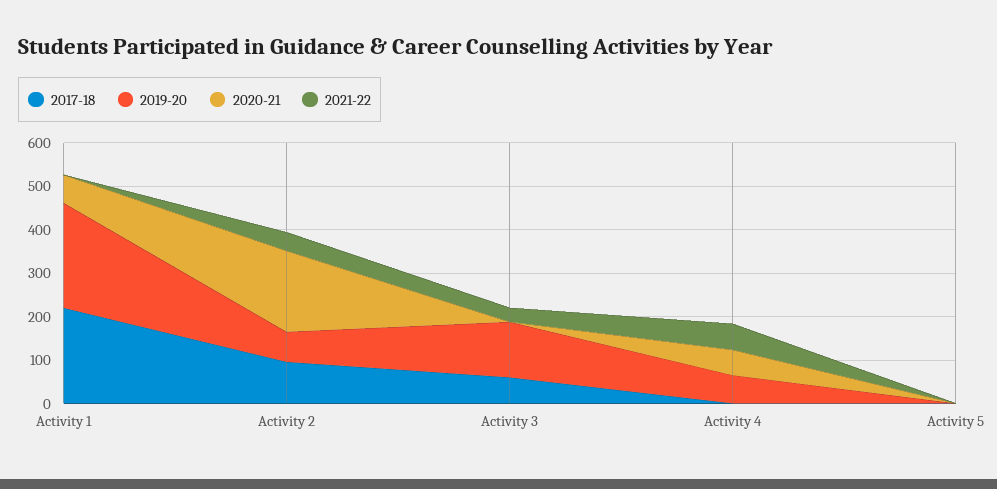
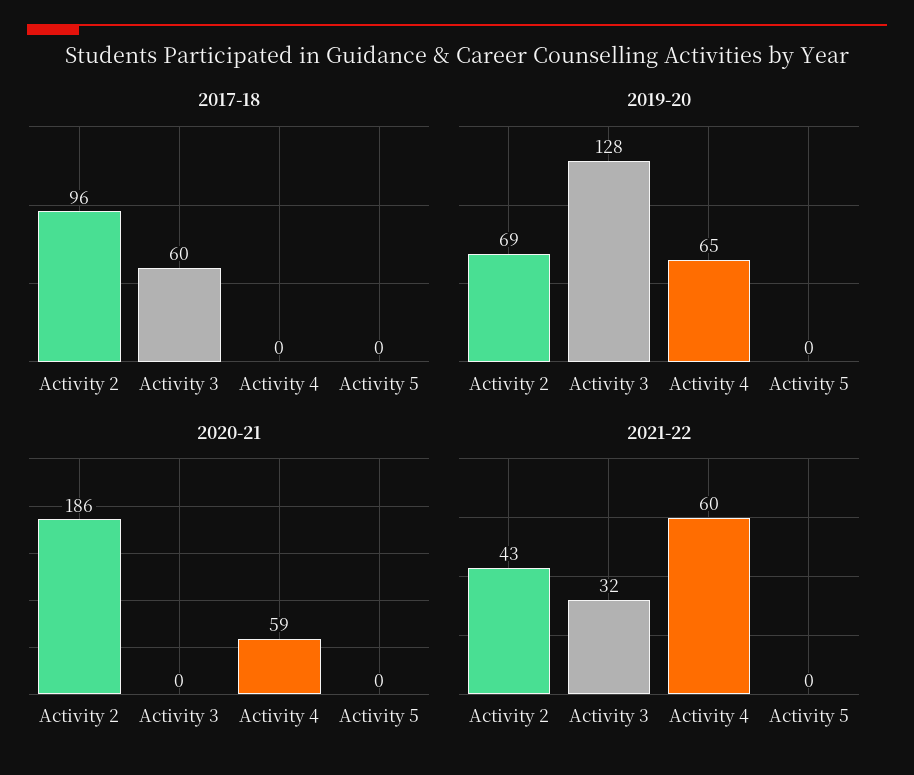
2017-18, Activity 1: 220 -> none
2019-20, Activity 1: 240 -> none
2020-21, Activity 1: 60 -> none
2021-22, Activity 1: 0 -> none

